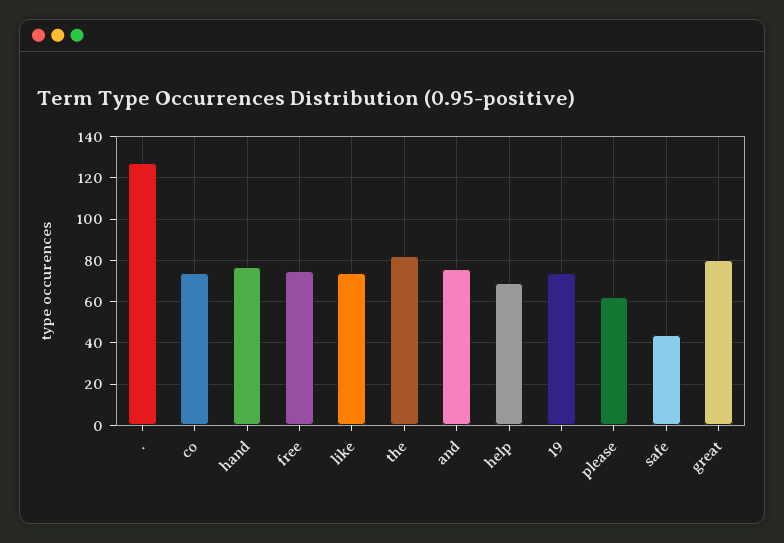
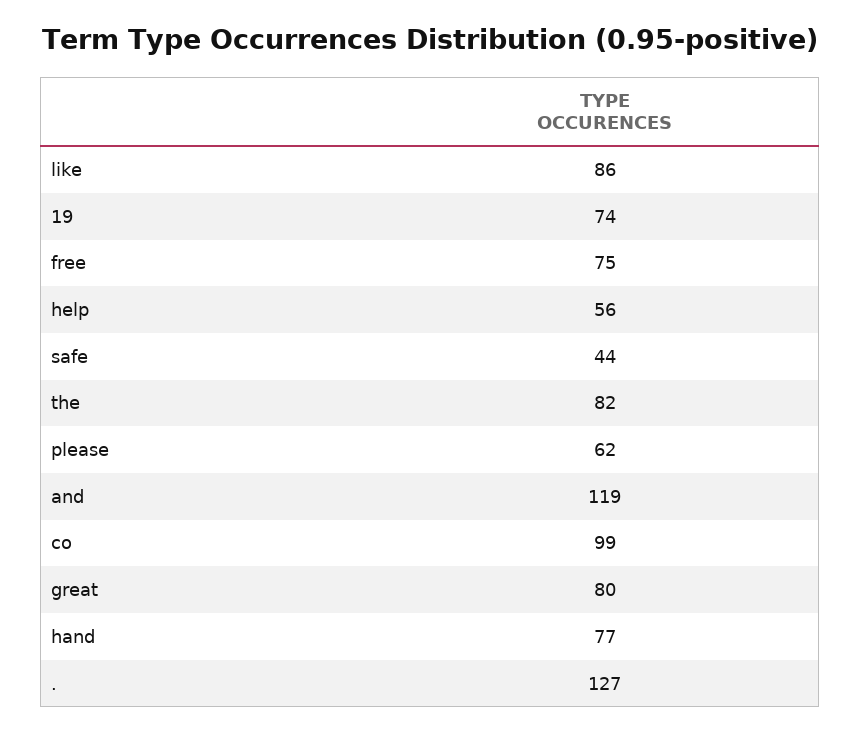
co: 75 -> 99
like: 75 -> 86
and: 75 -> 119
help: 70 -> 56

